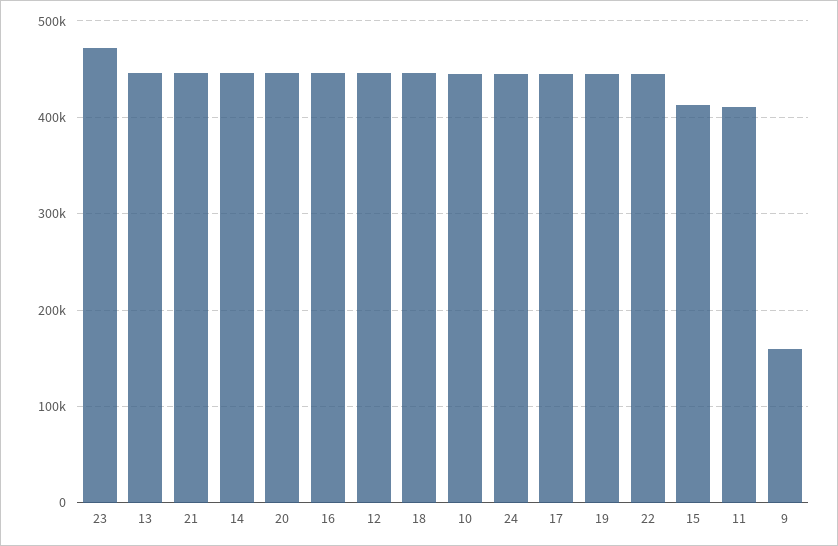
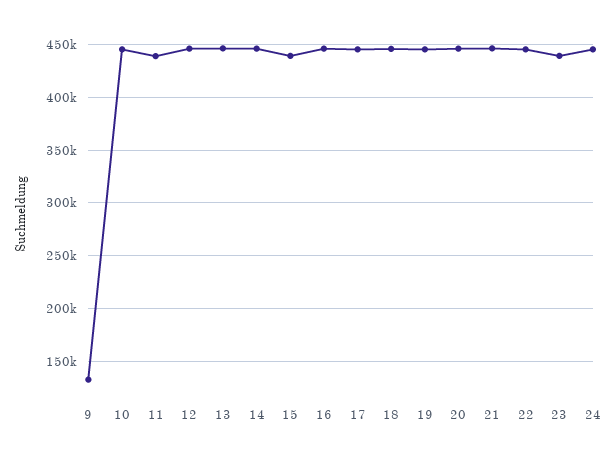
23: 470000 -> 440000
15: 410000 -> 440000
11: 410000 -> 440000
9: 160000 -> 130000

